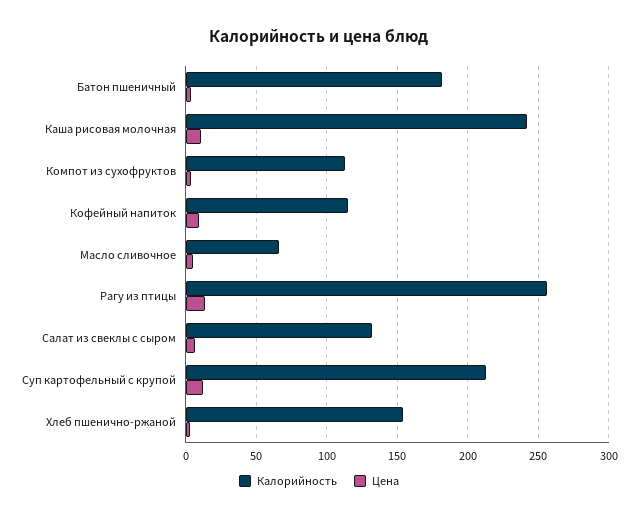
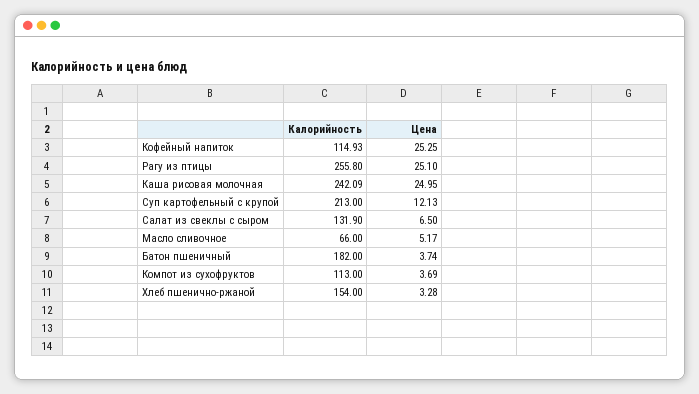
Цена, Каша рисовая молочная: 10 -> 24.95
Цена, Кофейный напиток: 10 -> 25.25
Цена, Рагу из птицы: 15 -> 25.1

